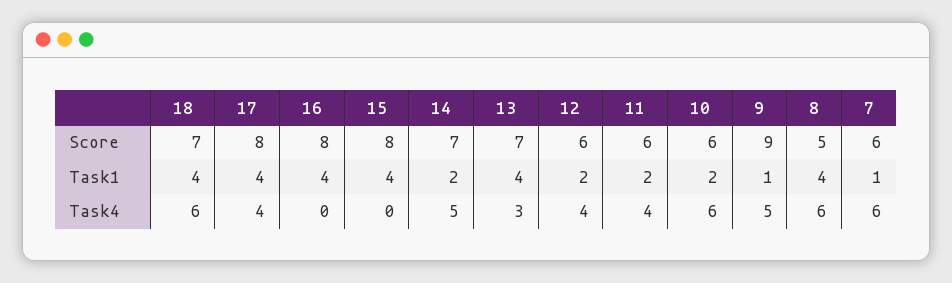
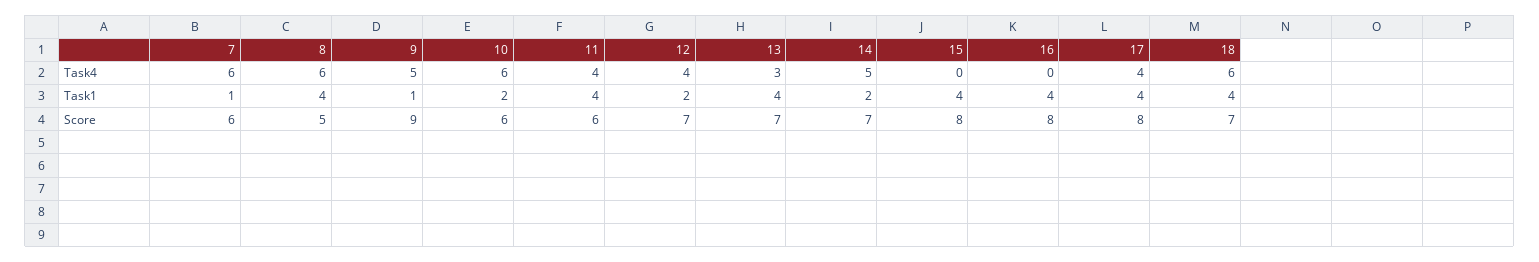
12, Score: 6 -> 7
11, Task1: 2 -> 4

